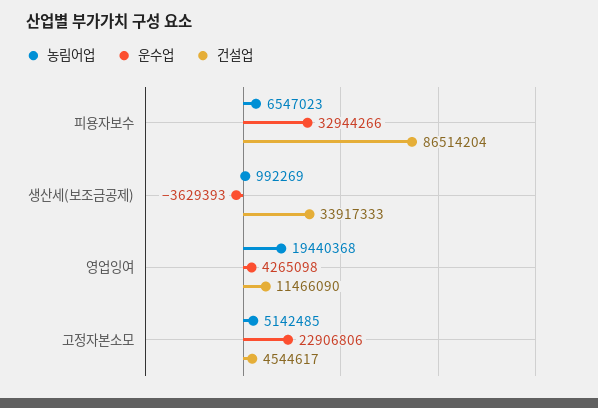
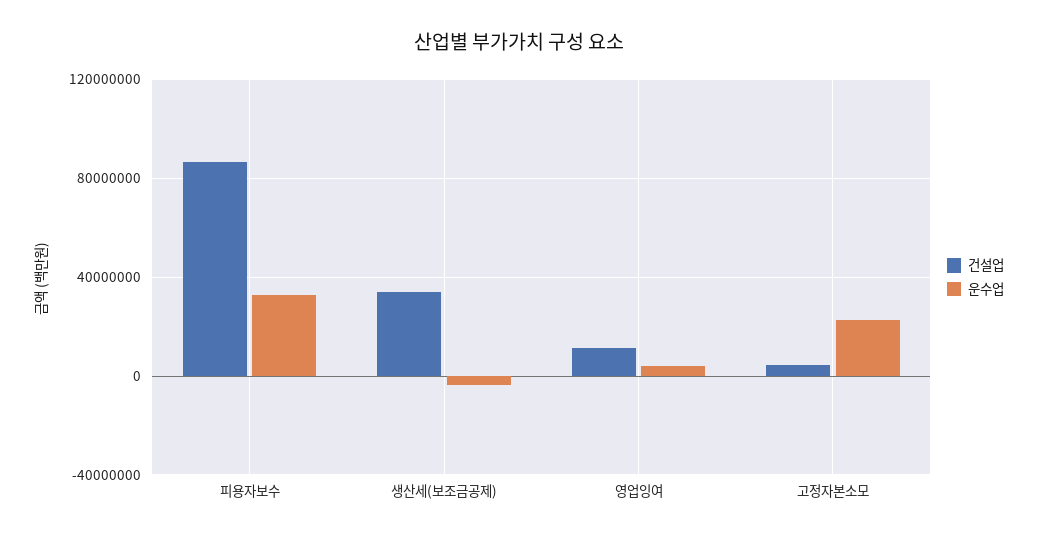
농림어업, 피용자보수: 6547023 -> none
농림어업, 생산세(보조금공제): 992269 -> none
농림어업, 영업잉여: 19440368 -> none
농림어업, 고정자본소모: 5142485 -> none

